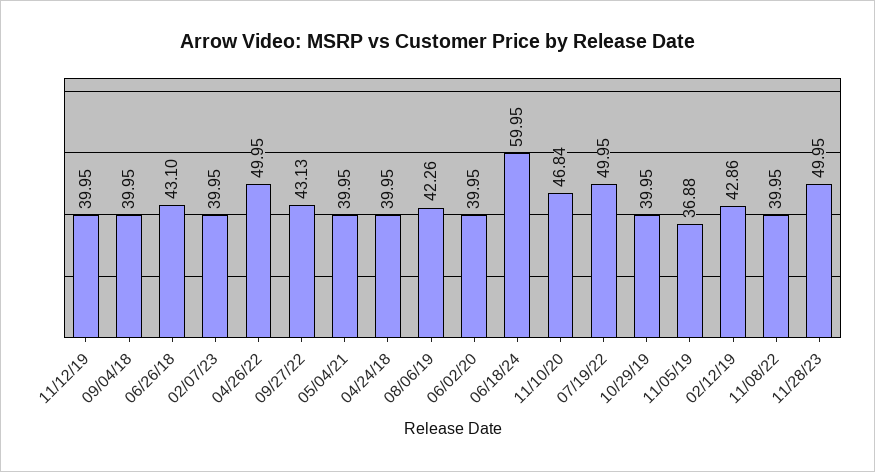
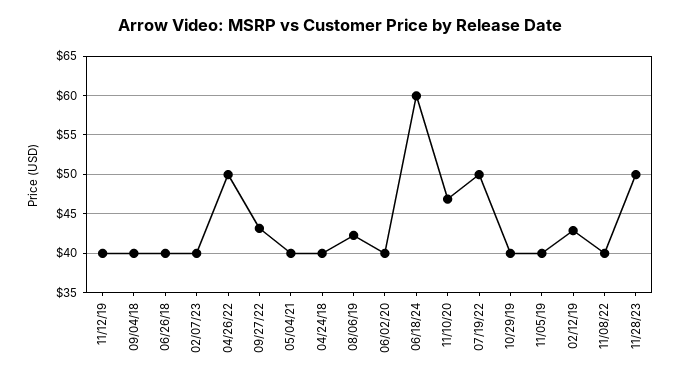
06/26/18: 43.1 -> 40
11/05/19: 36.88 -> 40

